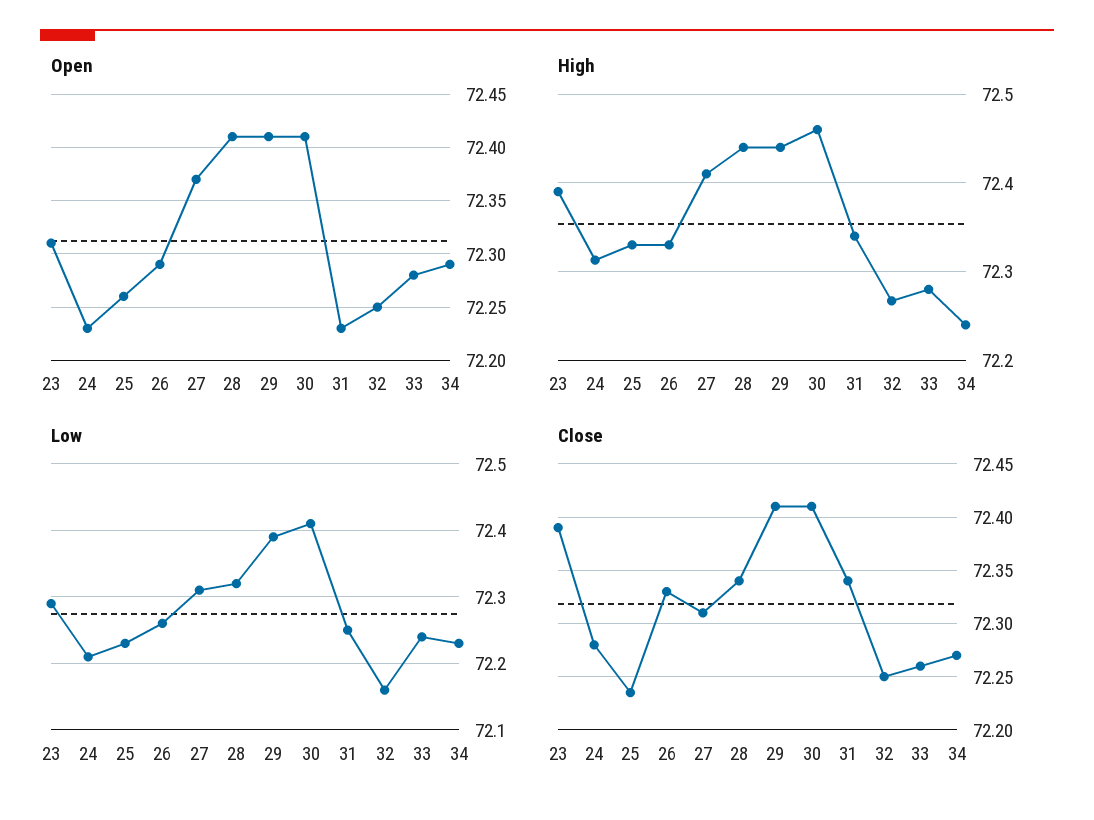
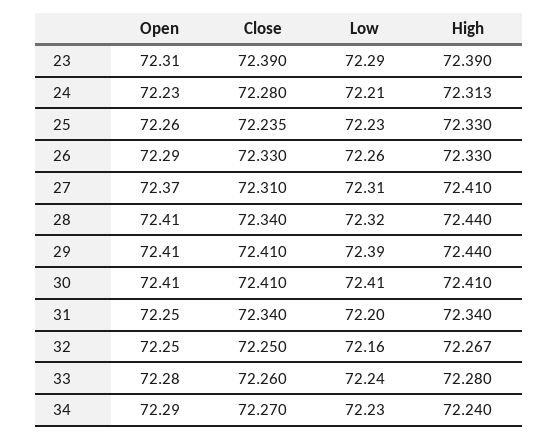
Open, 31: 72.23 -> 72.25
High, 30: 72.46 -> 72.41
Low, 31: 72.25 -> 72.2

